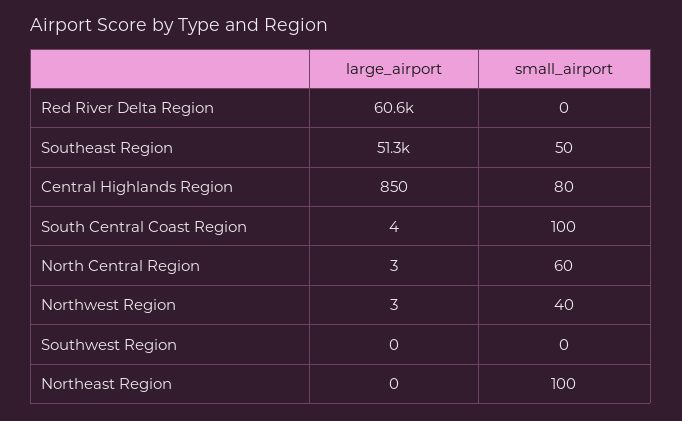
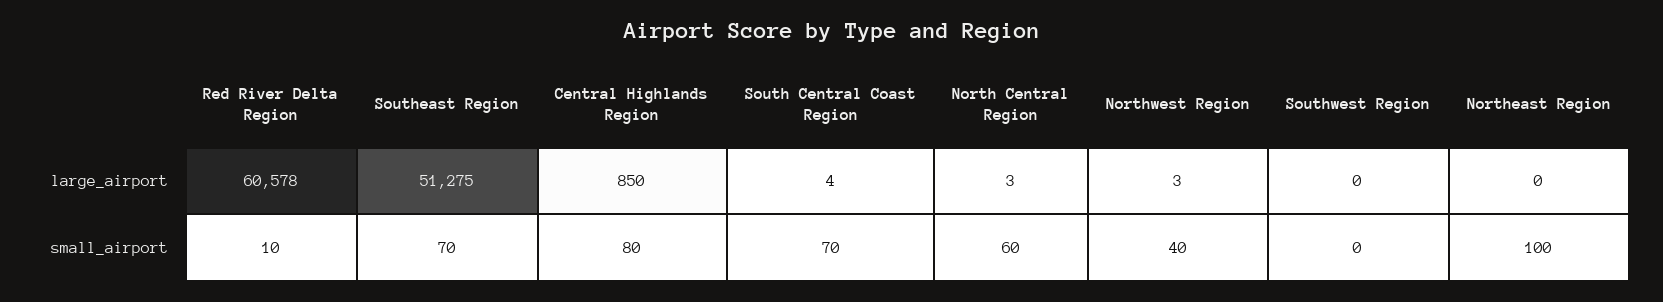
small_airport, Red River Delta Region: 0 -> 10
small_airport, Southeast Region: 50 -> 70
small_airport, South Central Coast Region: 100 -> 70

